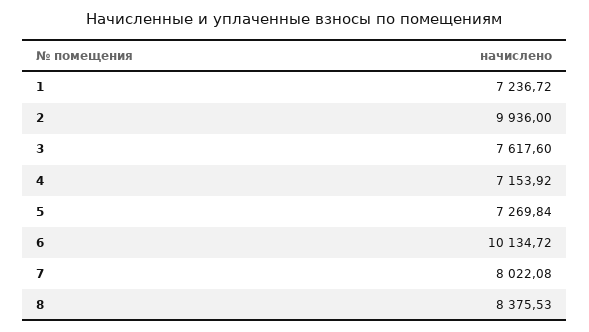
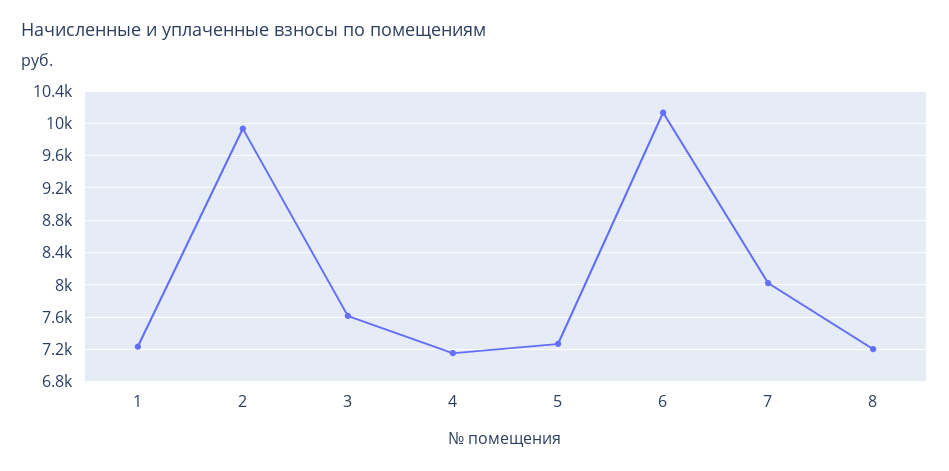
8: 8375.53 -> 7200

